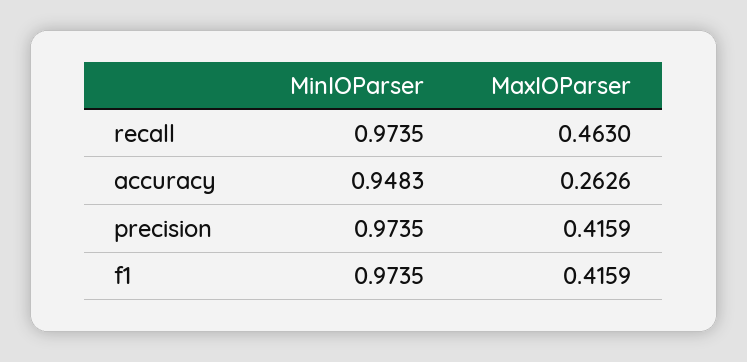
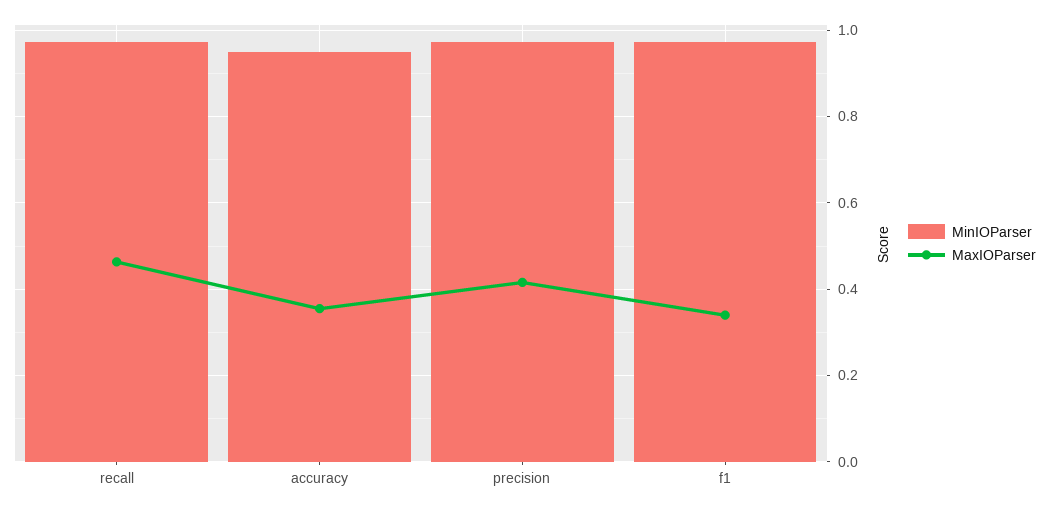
MaxIOParser, accuracy: 0.2626 -> 0.36
MaxIOParser, f1: 0.4159 -> 0.34

